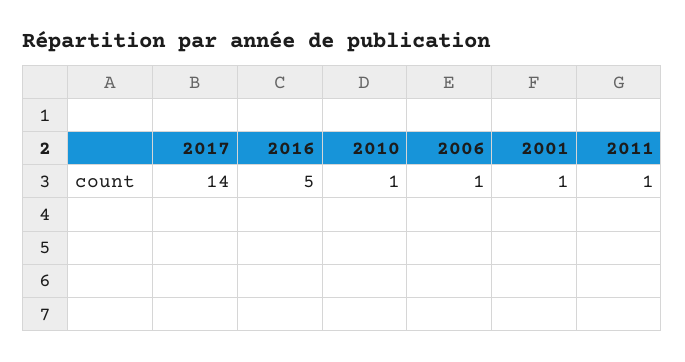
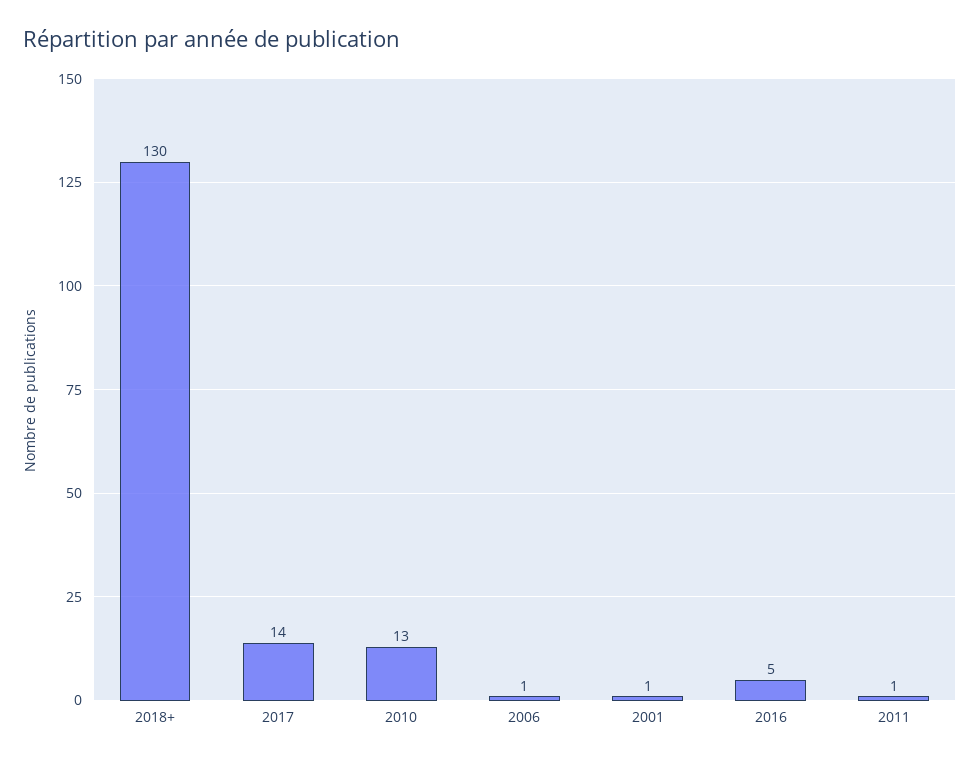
2010: 1 -> 13
2018+: none -> 130

